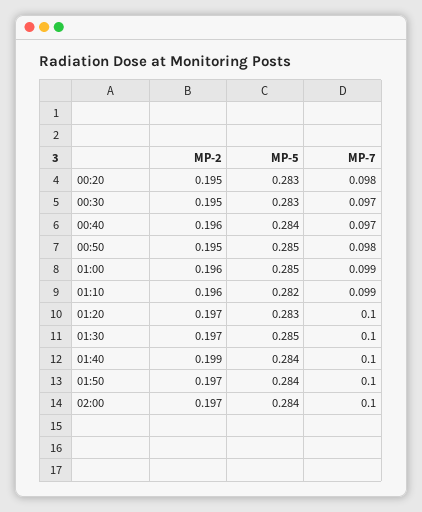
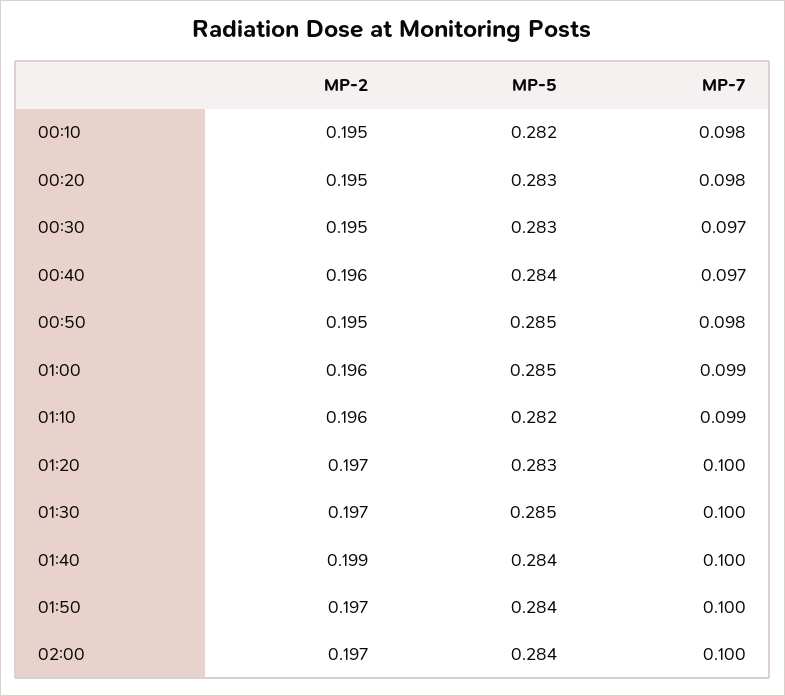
MP-2, 00:10: none -> 0.195
MP-5, 00:10: none -> 0.282
MP-7, 00:10: none -> 0.098

